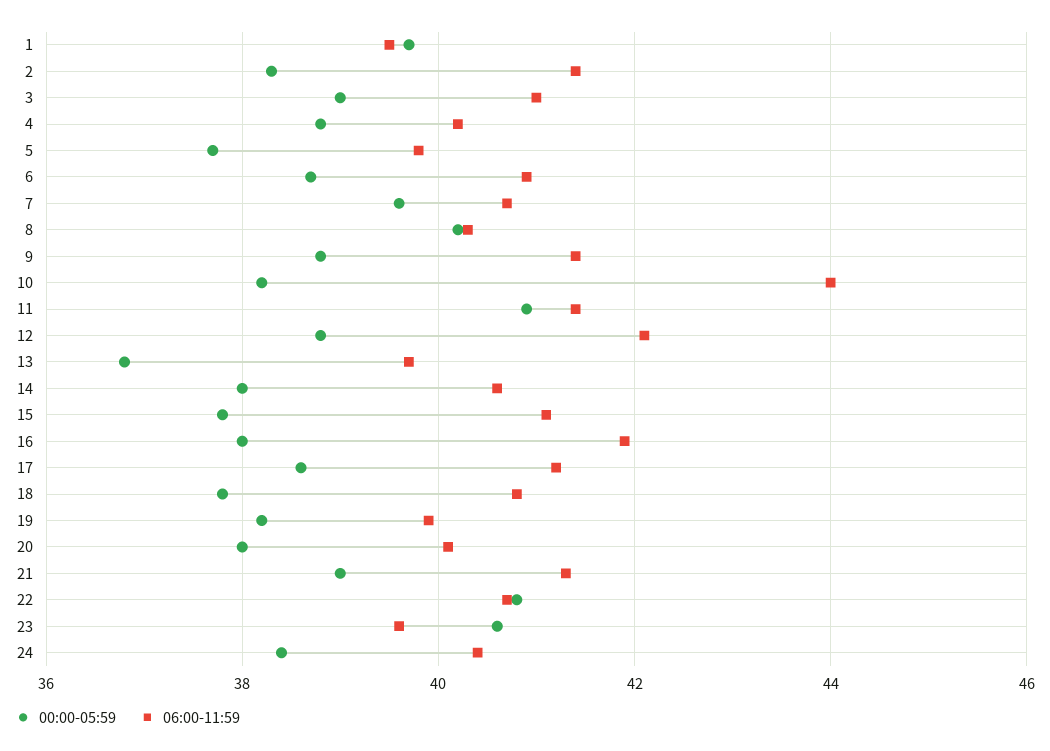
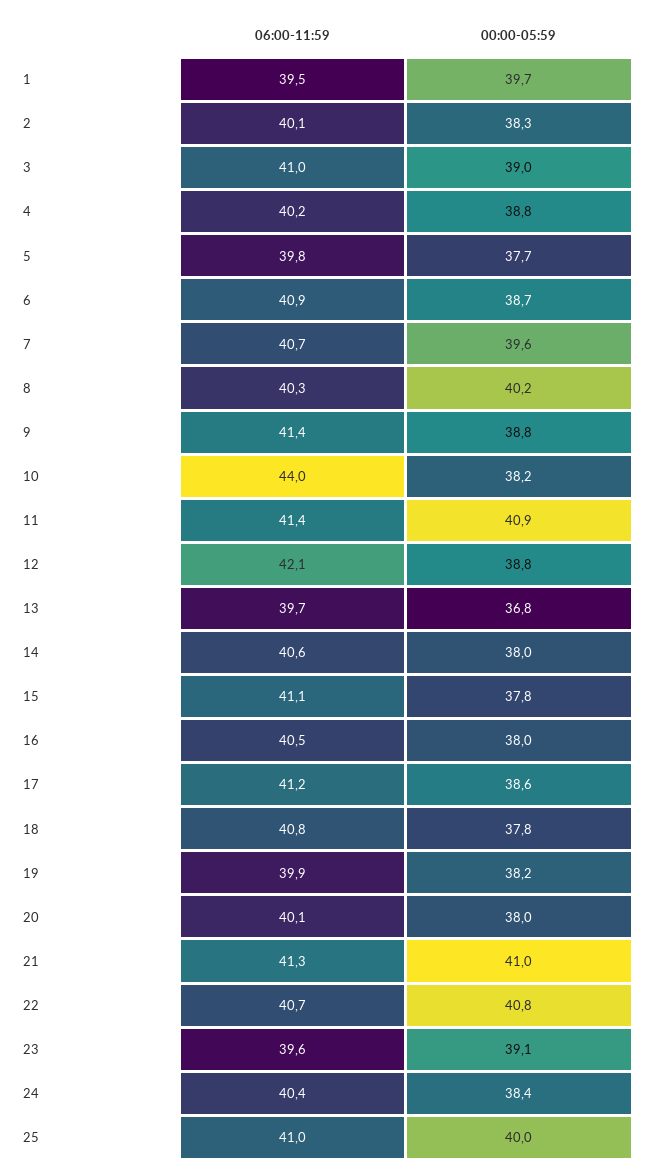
06:00-11:59, 2: 41.5 -> 40.1
06:00-11:59, 16: 42 -> 40.5
00:00-05:59, 21: 39 -> 41
00:00-05:59, 23: 40.5 -> 39.1
06:00-11:59, 25: none -> 41
00:00-05:59, 25: none -> 40

